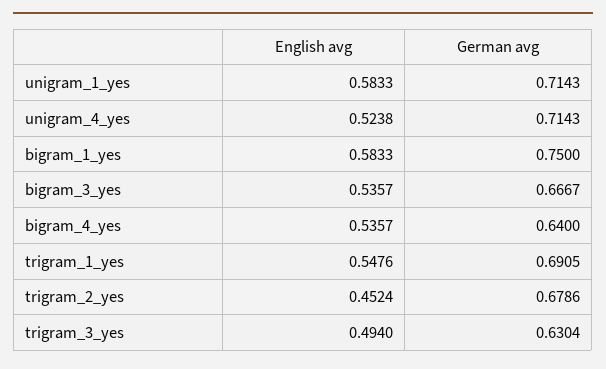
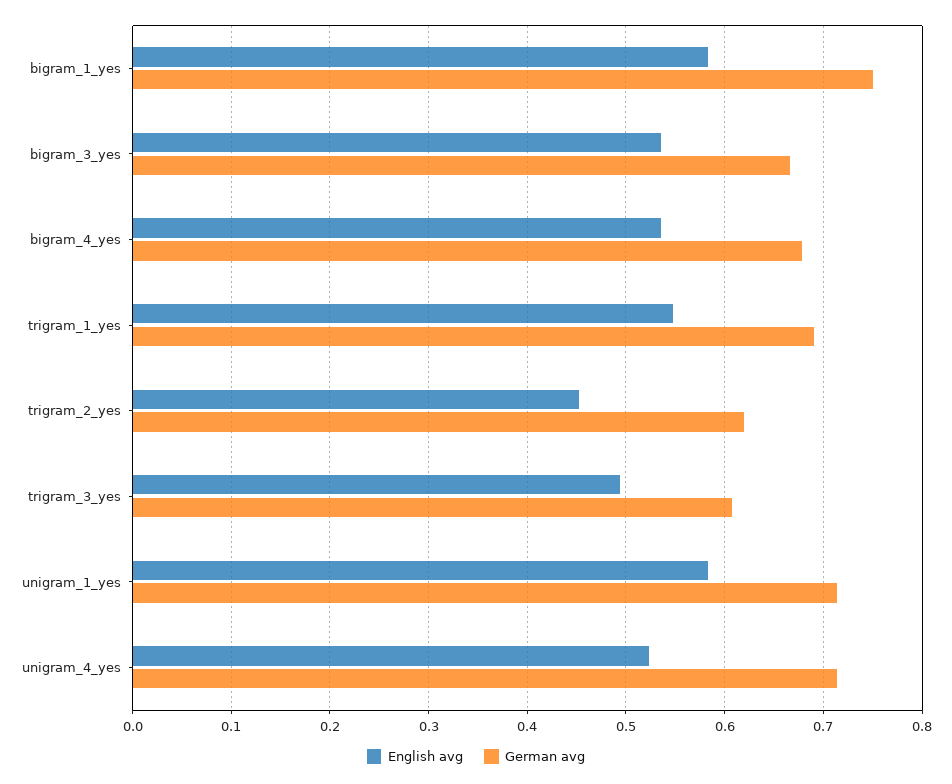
German avg, bigram_4_yes: 0.64 -> 0.68
German avg, trigram_2_yes: 0.6786 -> 0.62
German avg, trigram_3_yes: 0.6304 -> 0.61

